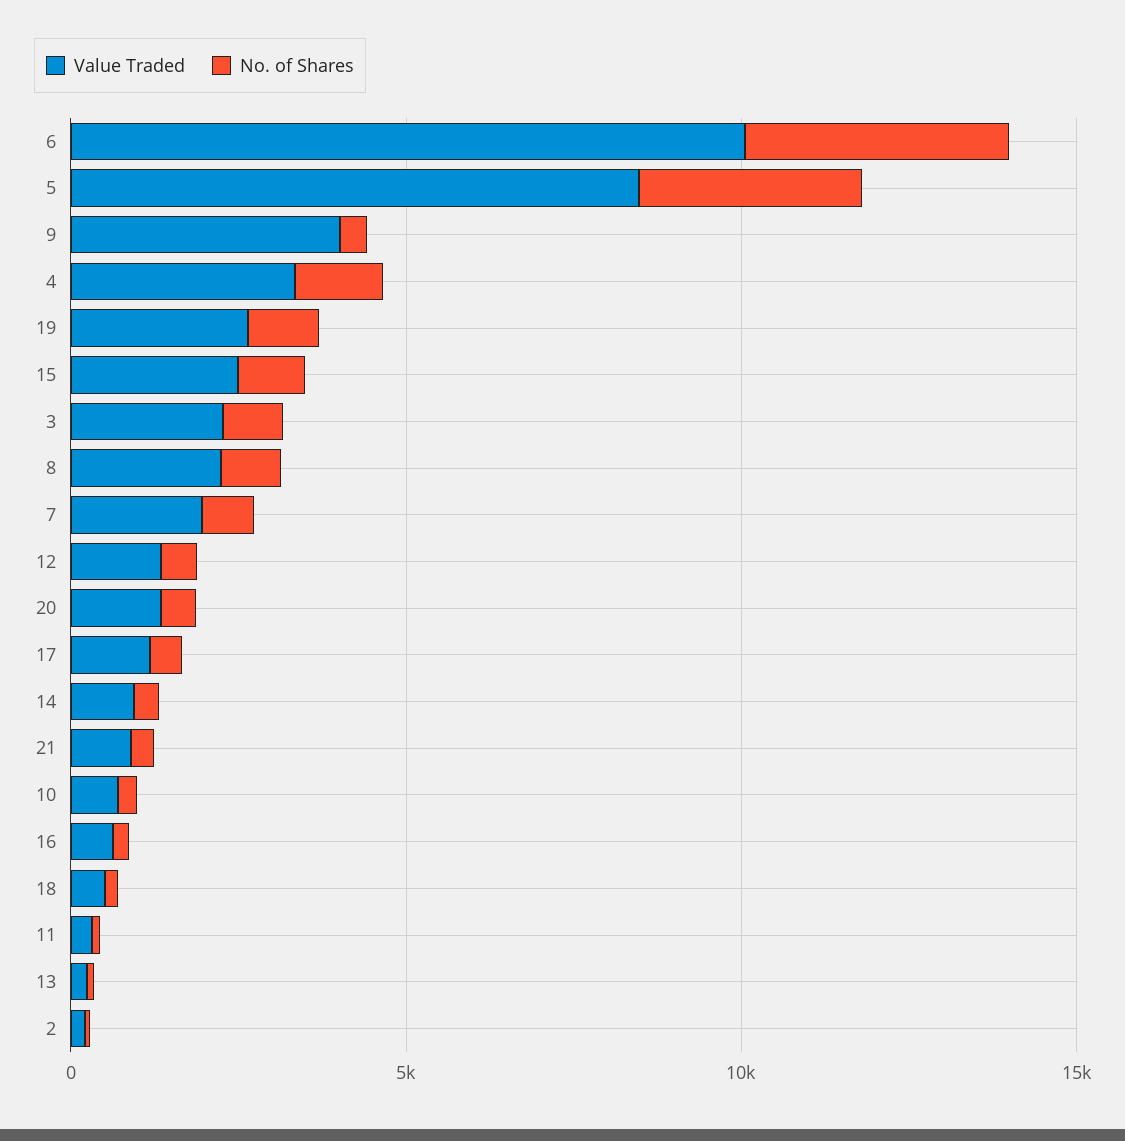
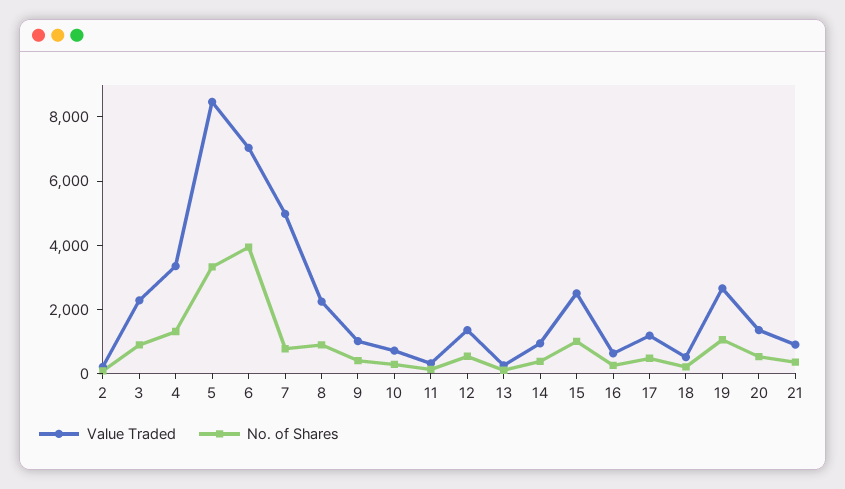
Value Traded, 6: 10000 -> 7000
Value Traded, 9: 4000 -> 1000
Value Traded, 7: 2000 -> 5000

